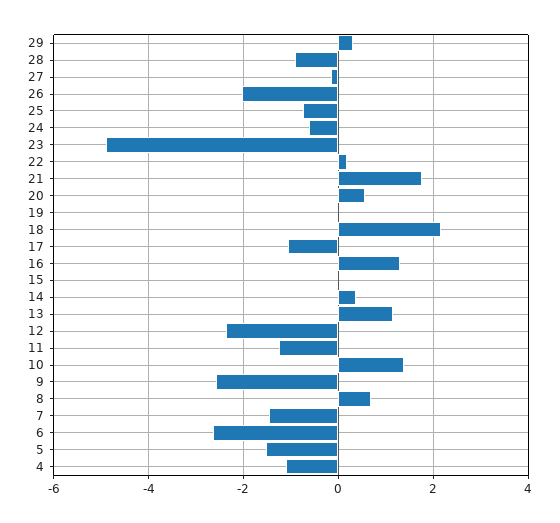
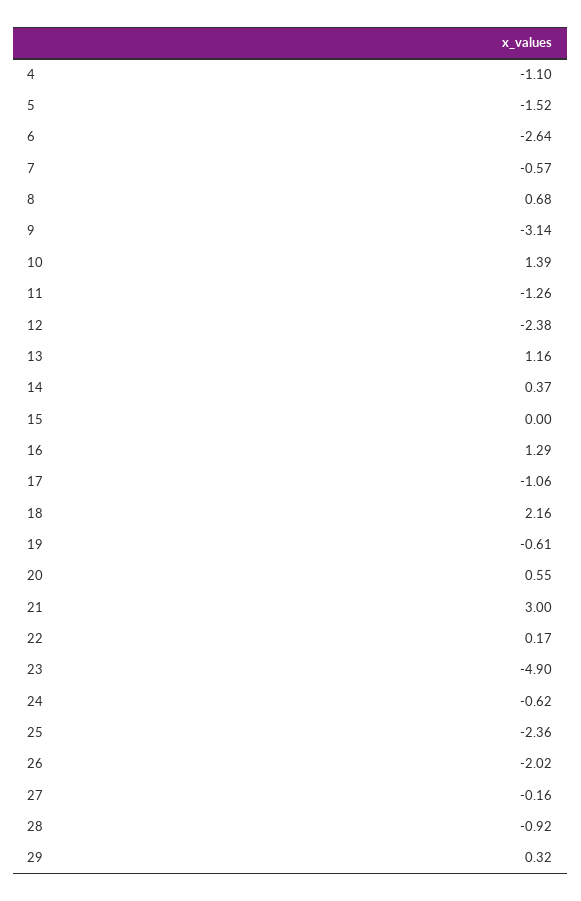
25: -0.8 -> -2.36
21: 1.8 -> 3
19: 0 -> -0.61
9: -2.6 -> -3.14
7: -1.4 -> -0.57

